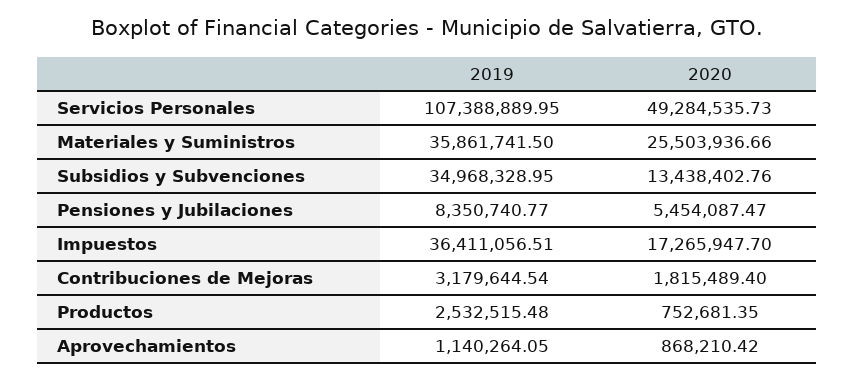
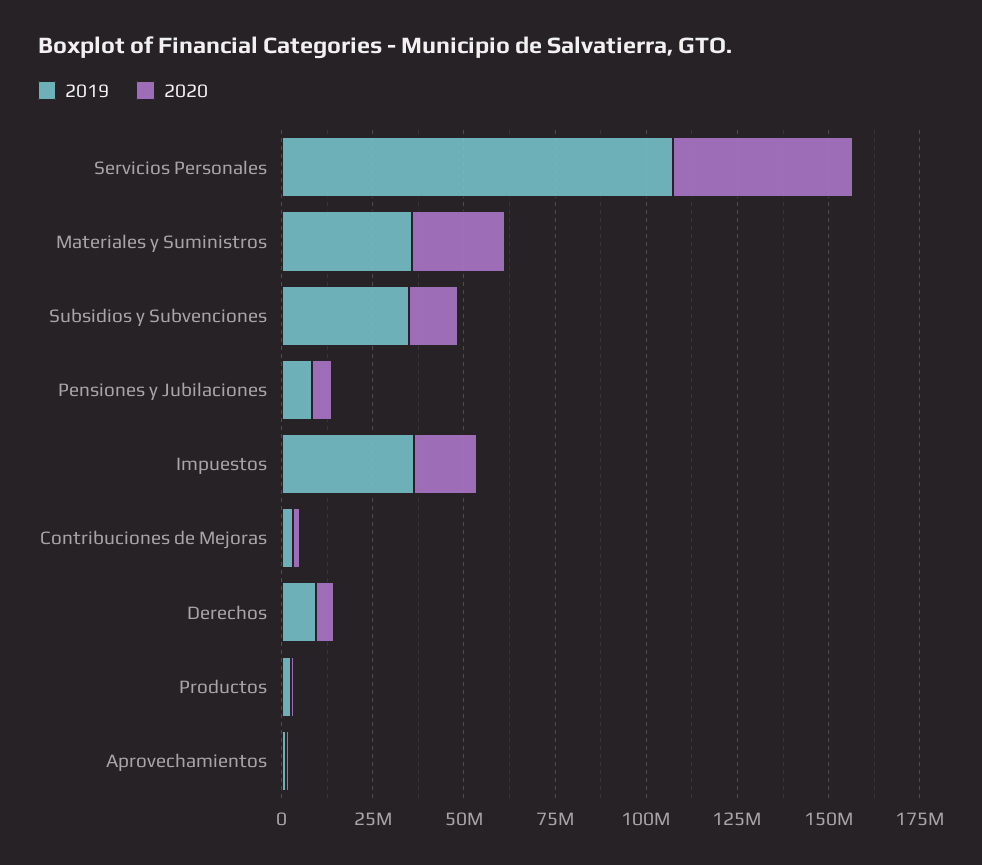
2019, Derechos: none -> 10000000
2020, Derechos: none -> 5000000

